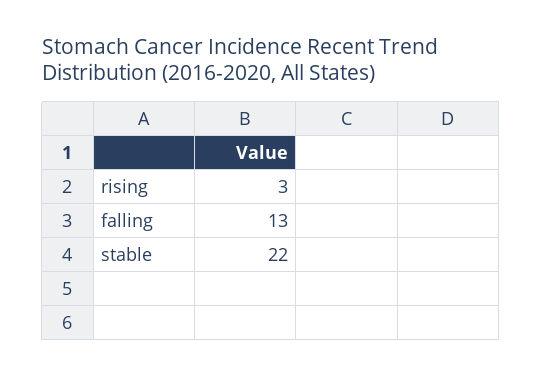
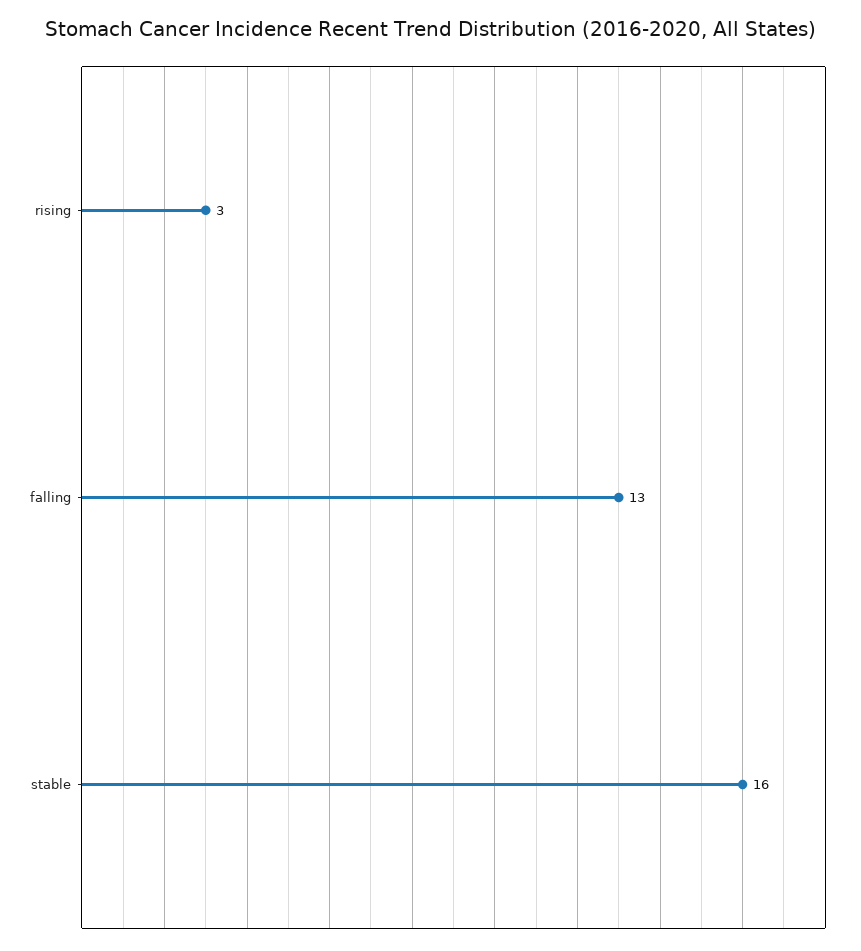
stable: 22 -> 16

